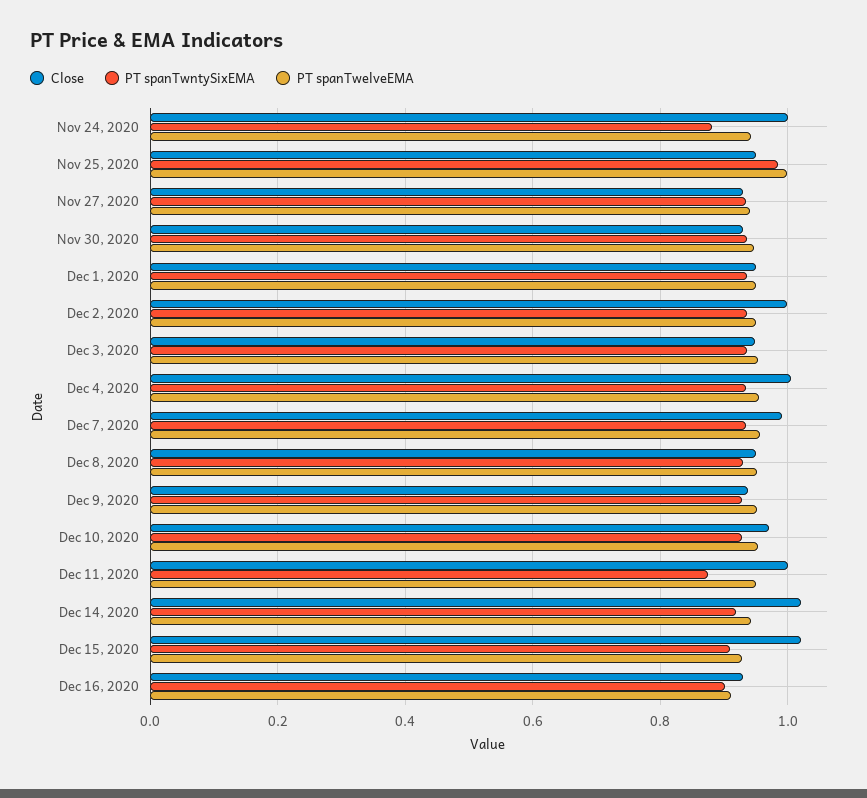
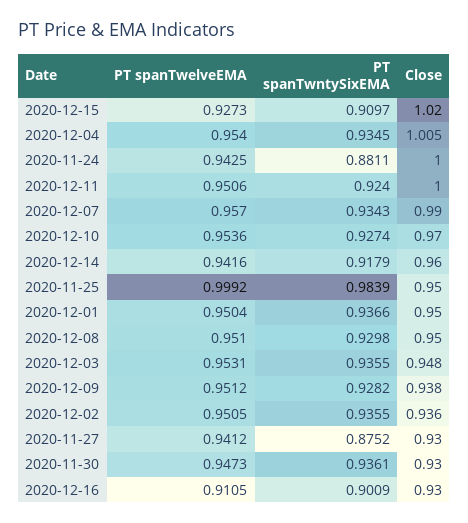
PT spanTwntySixEMA, Nov 27, 2020: 0.94 -> 0.8752
Close, Dec 2, 2020: 1 -> 0.936
PT spanTwntySixEMA, Dec 11, 2020: 0.88 -> 0.924
Close, Dec 14, 2020: 1.02 -> 0.96

